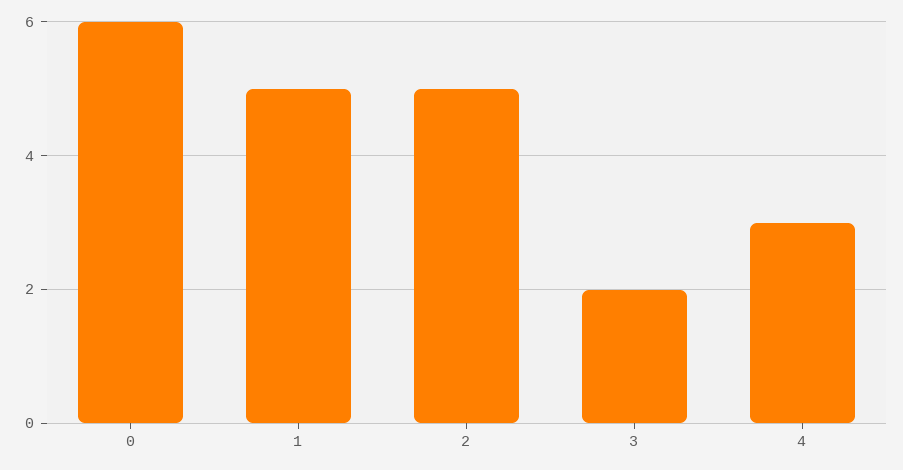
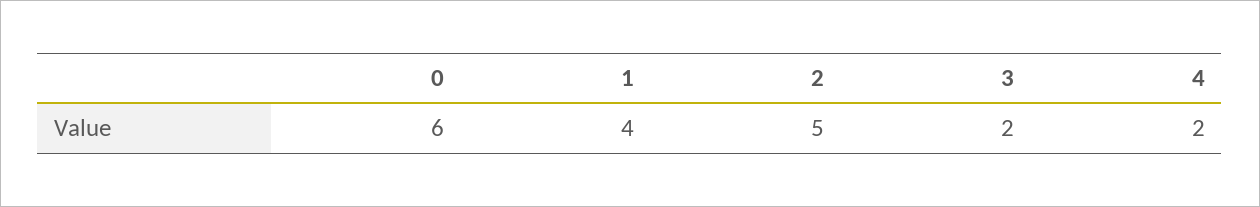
1: 5 -> 4
4: 3 -> 2

